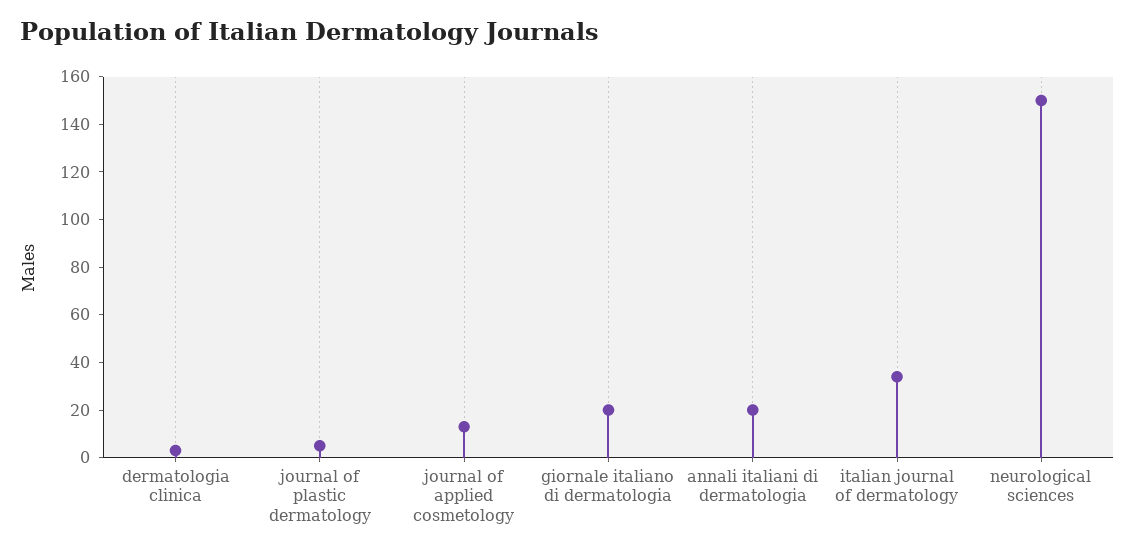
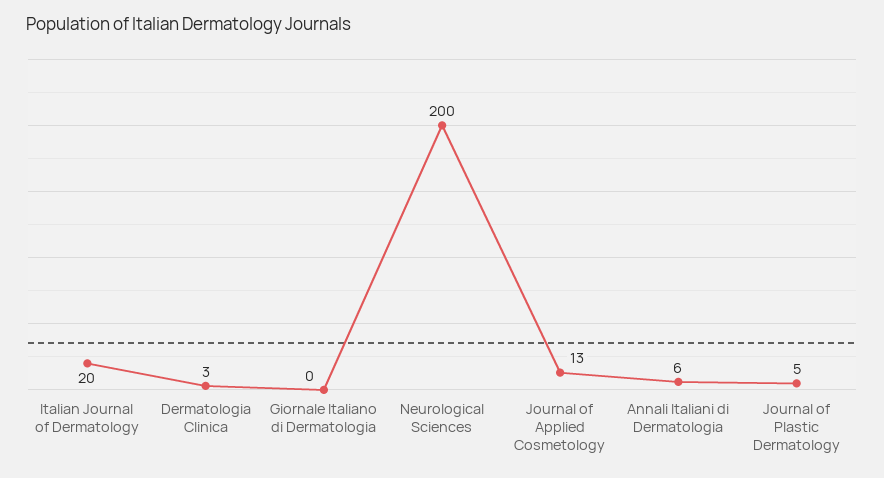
giornale italiano di dermatologia: 20 -> 0
annali italiani di dermatologia: 20 -> 6
italian journal of dermatology: 35 -> 20
neurological sciences: 150 -> 200

